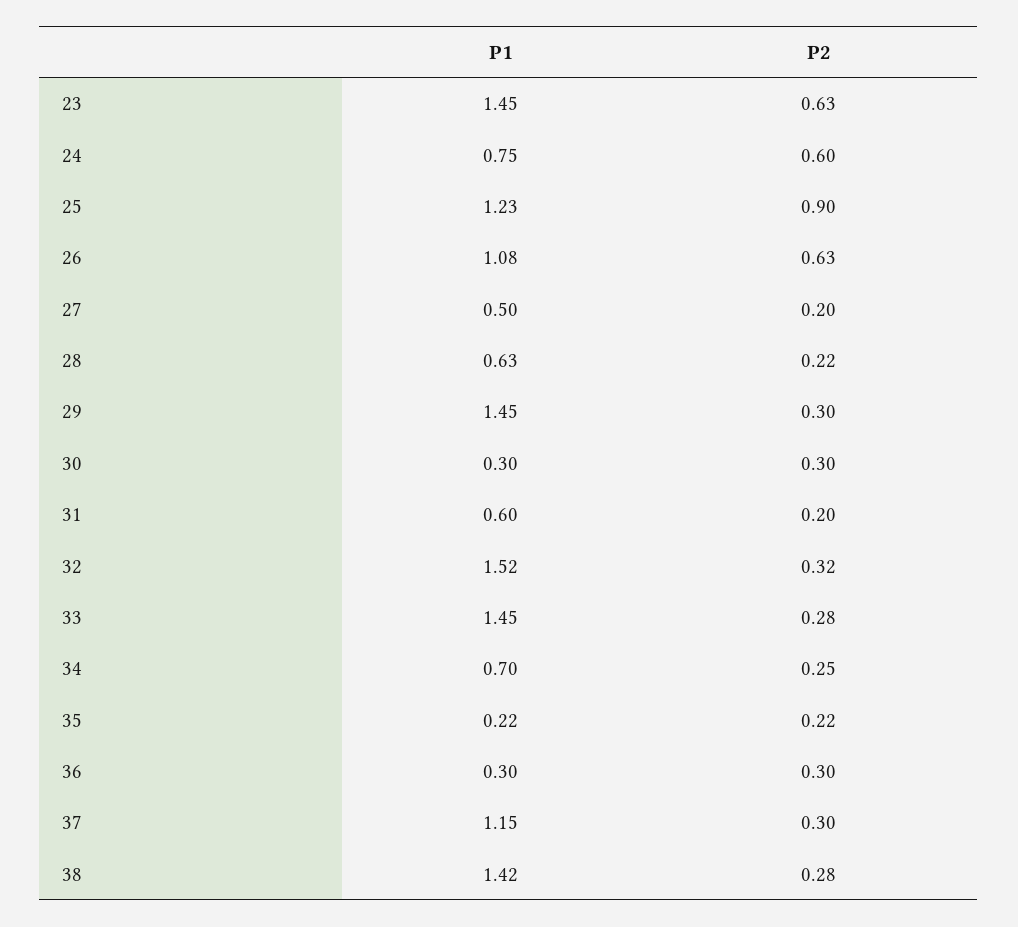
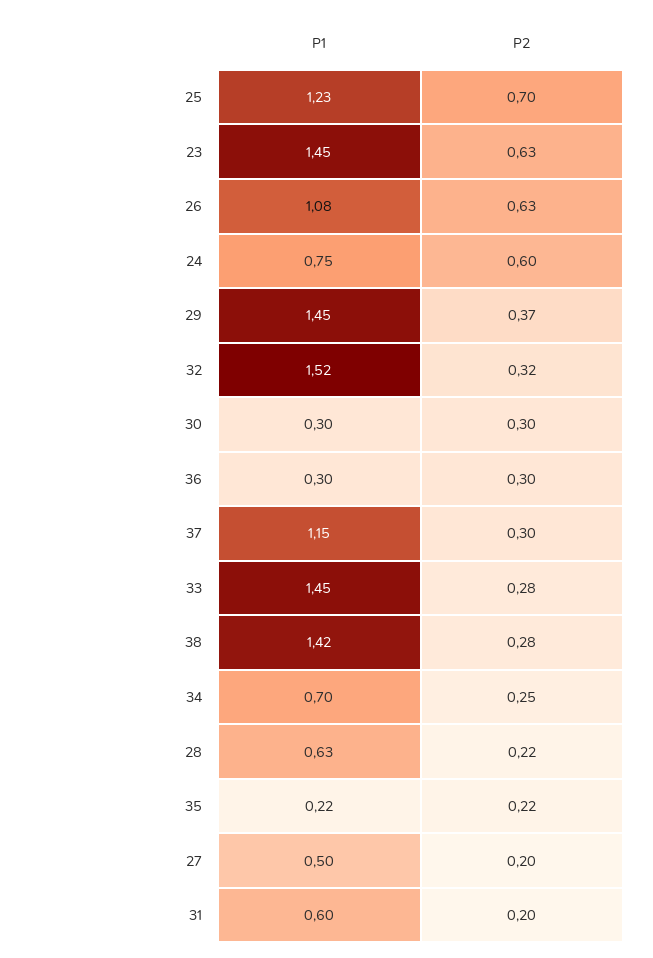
P2, 25: 0.9 -> 0.7
P2, 29: 0.3 -> 0.37

